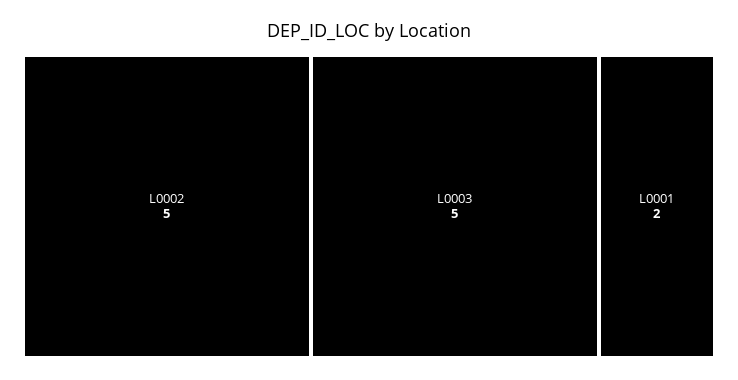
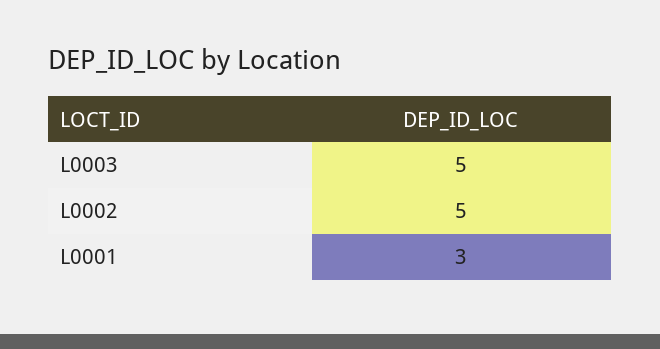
L0001: 2 -> 3

